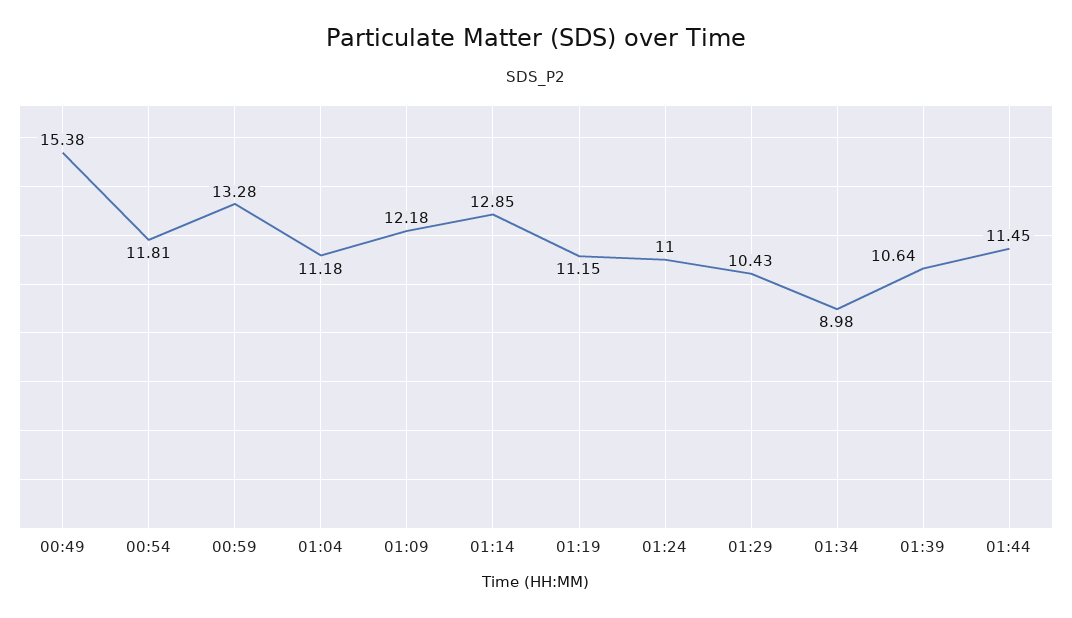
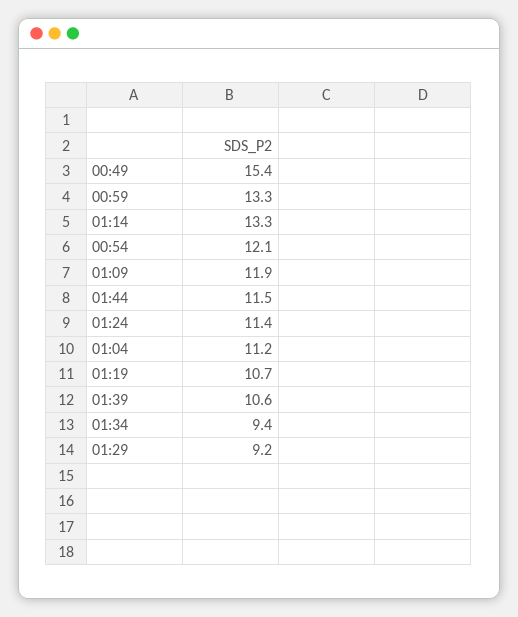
00:54: 11.81 -> 12.1
01:09: 12.18 -> 11.9
01:14: 12.85 -> 13.3
01:19: 11.15 -> 10.7
01:24: 11 -> 11.4
01:29: 10.43 -> 9.2
01:34: 8.98 -> 9.4

